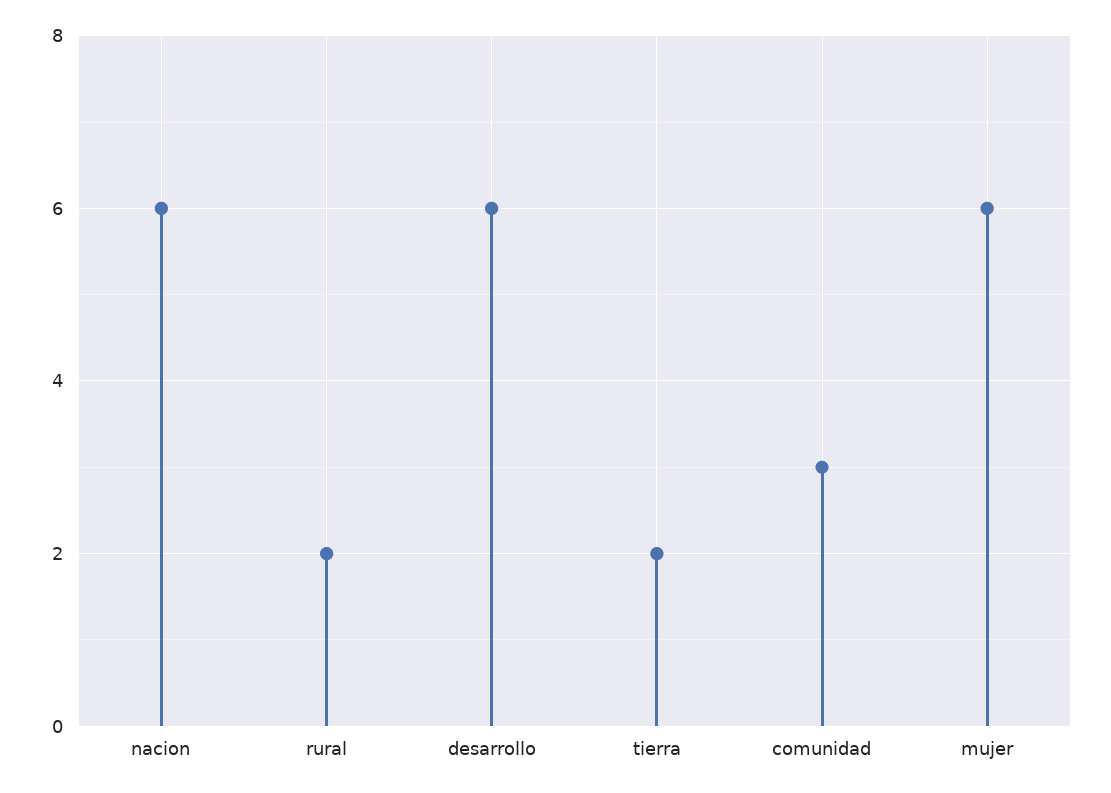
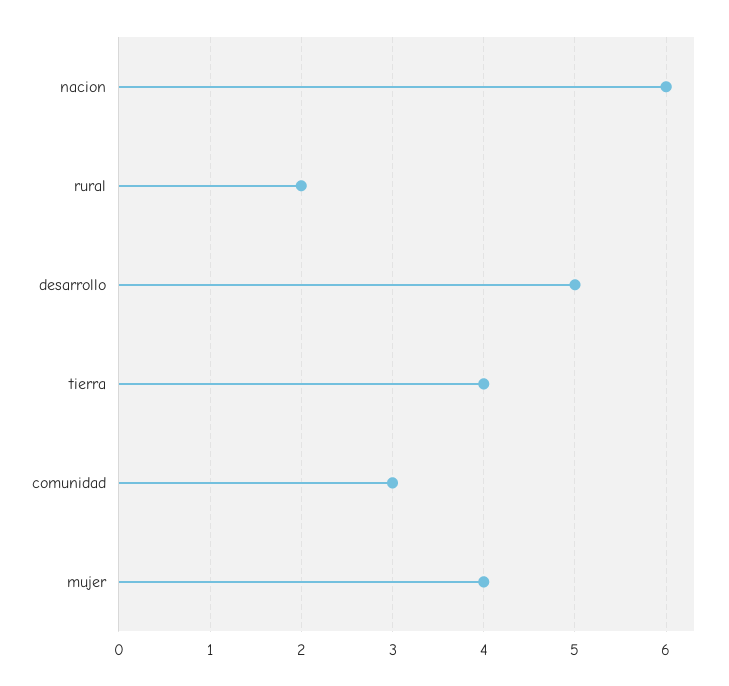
desarrollo: 6 -> 5
tierra: 2 -> 4
mujer: 6 -> 4

